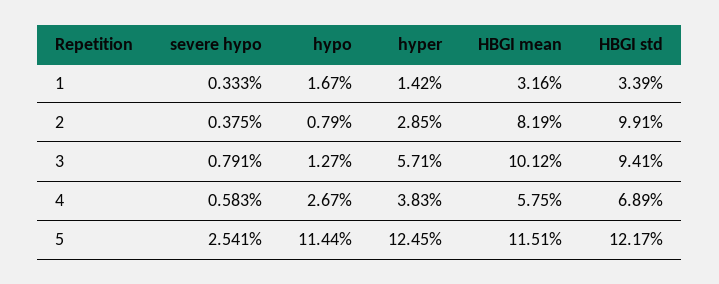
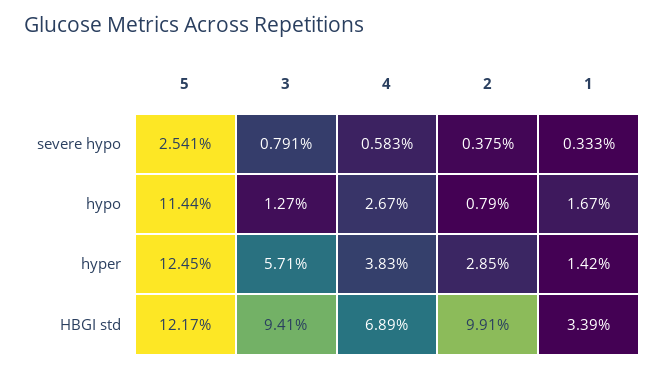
HBGI mean, 1: 3.16 -> none
HBGI mean, 2: 8.19 -> none
HBGI mean, 3: 10.12 -> none
HBGI mean, 4: 5.75 -> none
HBGI mean, 5: 11.51 -> none

